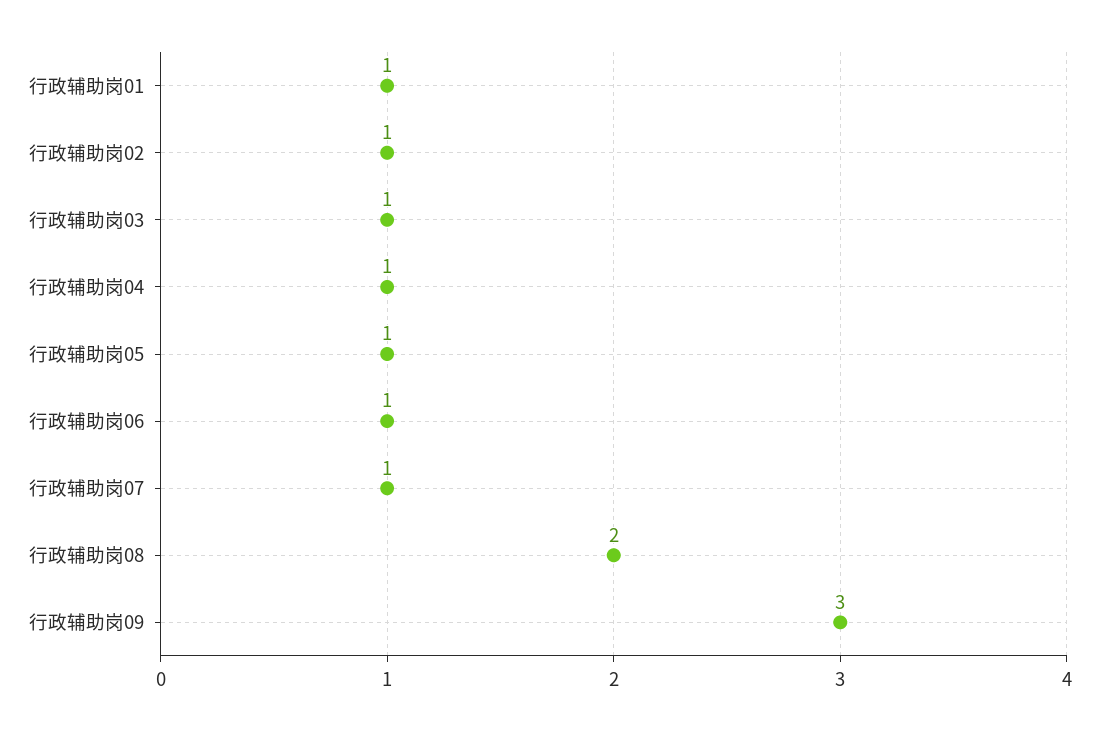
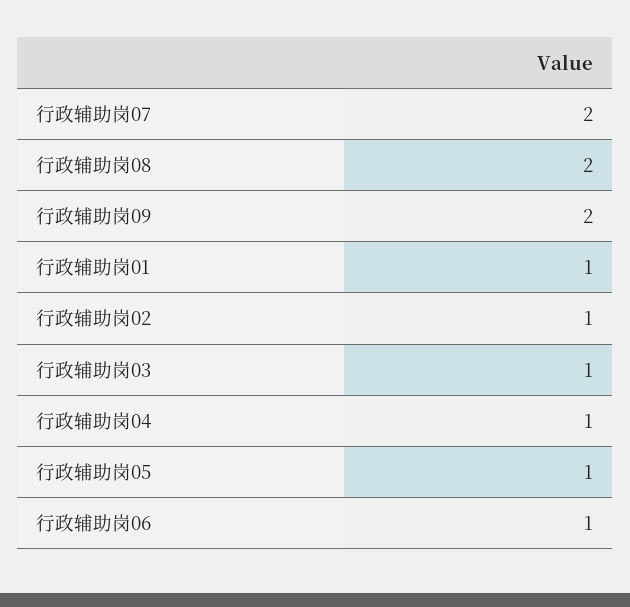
行政辅助岗07: 1 -> 2
行政辅助岗09: 3 -> 2

